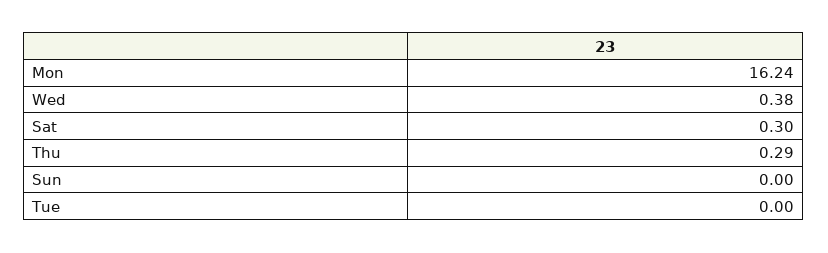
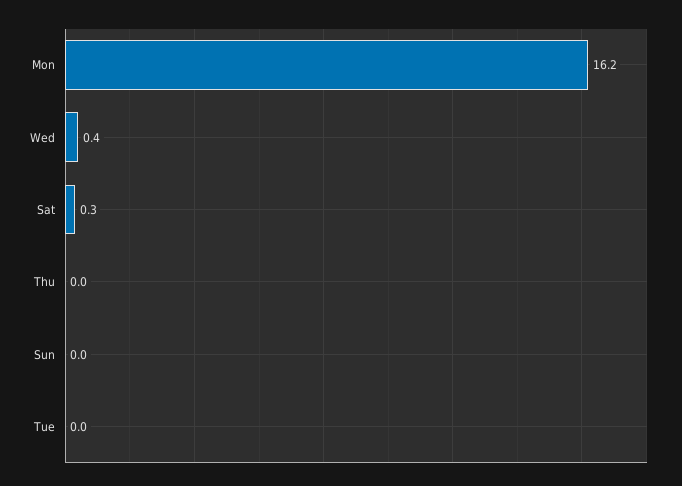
Thu: 0.29 -> 0

